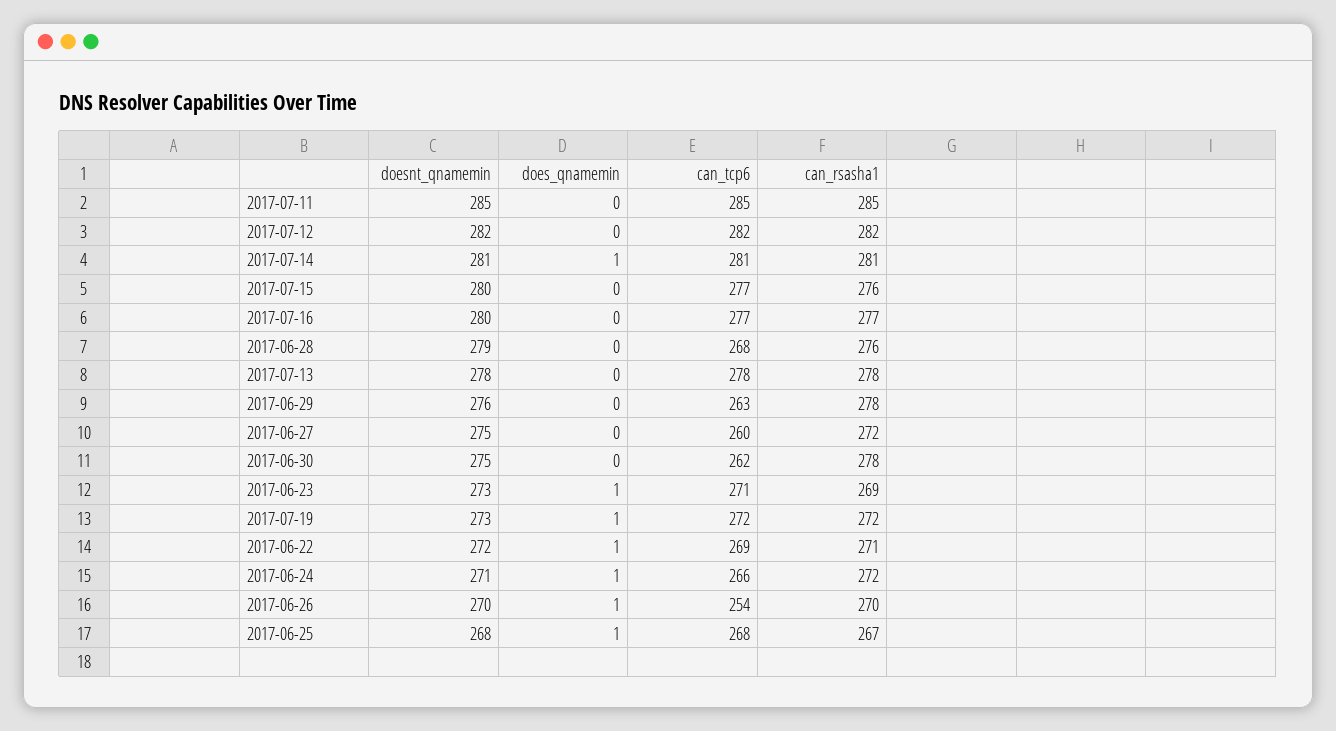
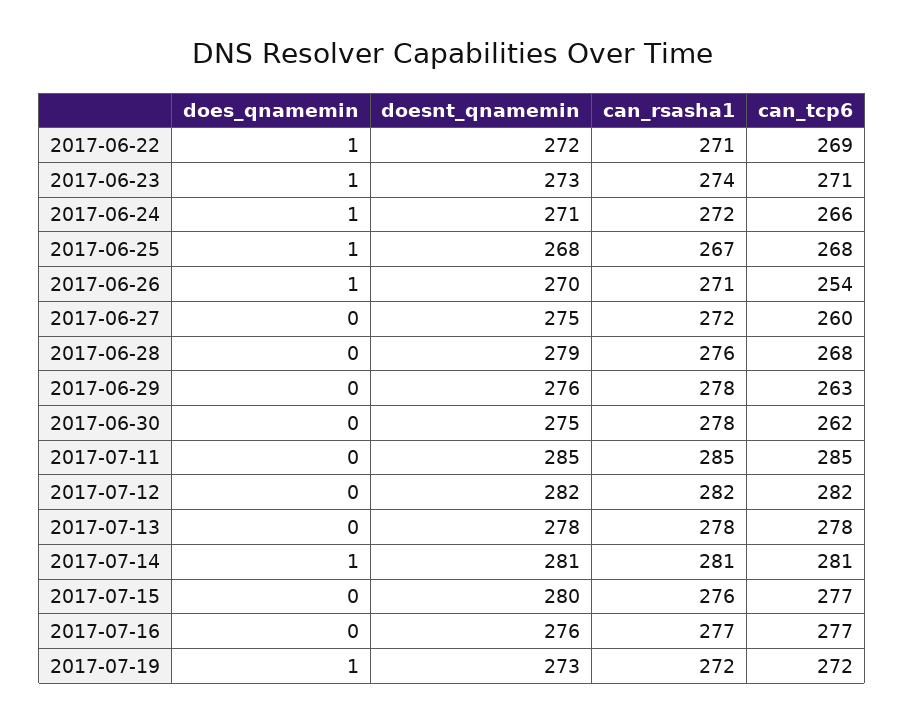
doesnt_qnamemin, 2017-07-16: 280 -> 276
can_rsasha1, 2017-06-23: 269 -> 274
can_rsasha1, 2017-06-26: 270 -> 271

